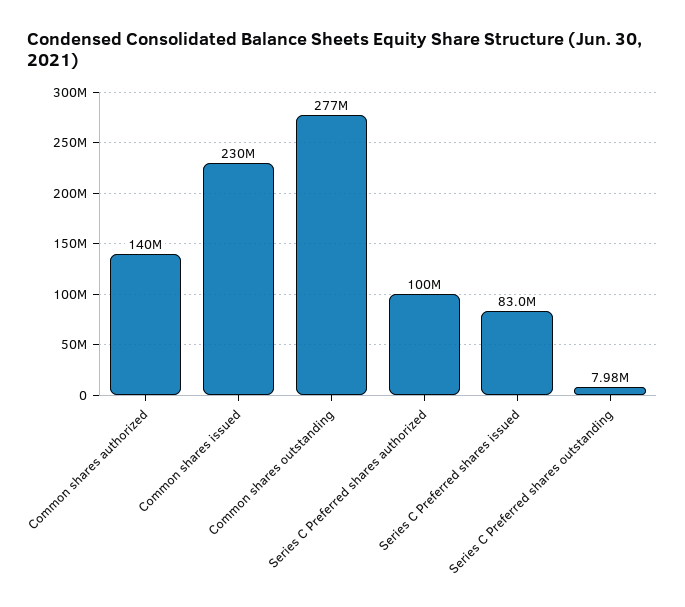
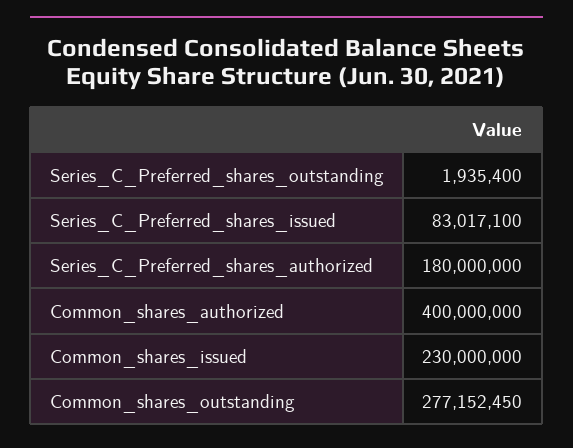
Common shares authorized: 140000000 -> 400000000
Series C Preferred shares authorized: 100000000 -> 180000000
Series C Preferred shares outstanding: 7980000 -> 1935400

